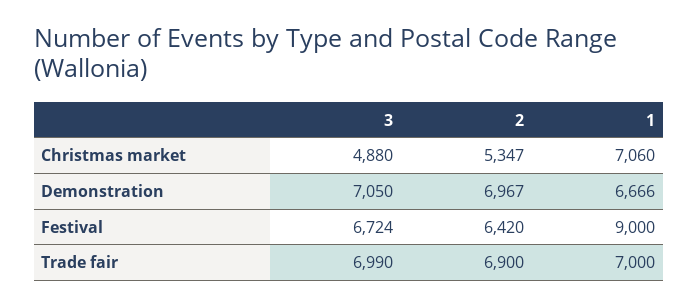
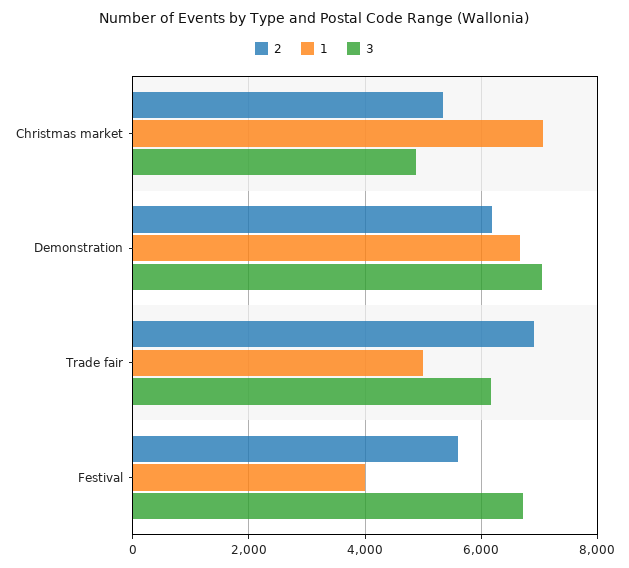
2, Demonstration: 6967 -> 6200
2, Festival: 6420 -> 5600
1, Festival: 9000 -> 4000
3, Trade fair: 6990 -> 6200
1, Trade fair: 7000 -> 5000

